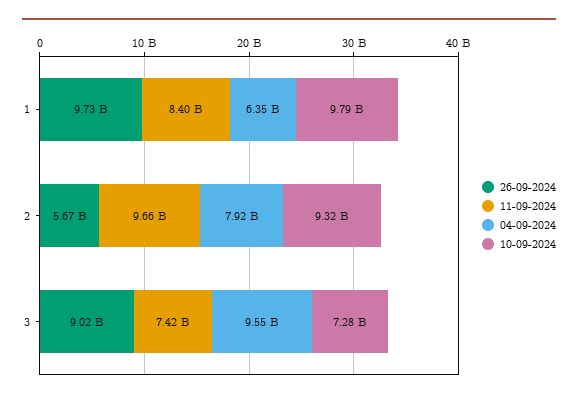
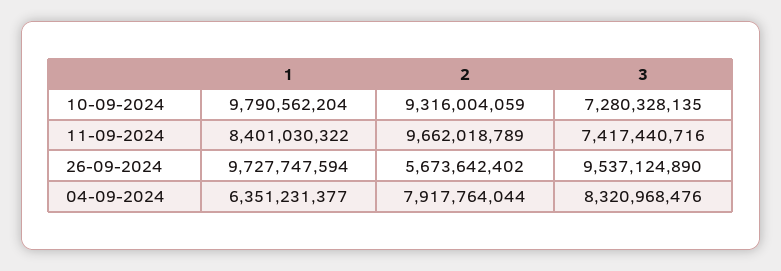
26-09-2024, 3: 9020000000 -> 9537124890
04-09-2024, 3: 9550000000 -> 8320968476

